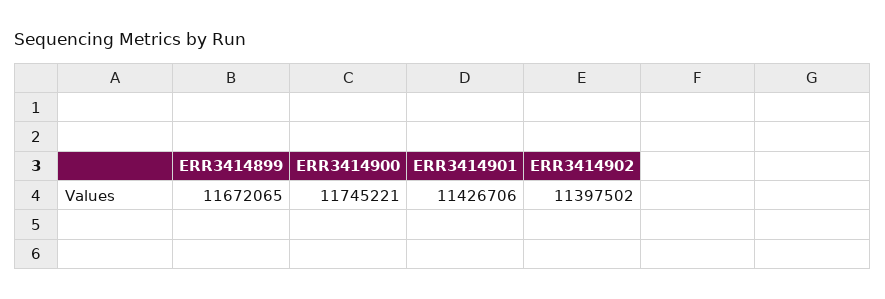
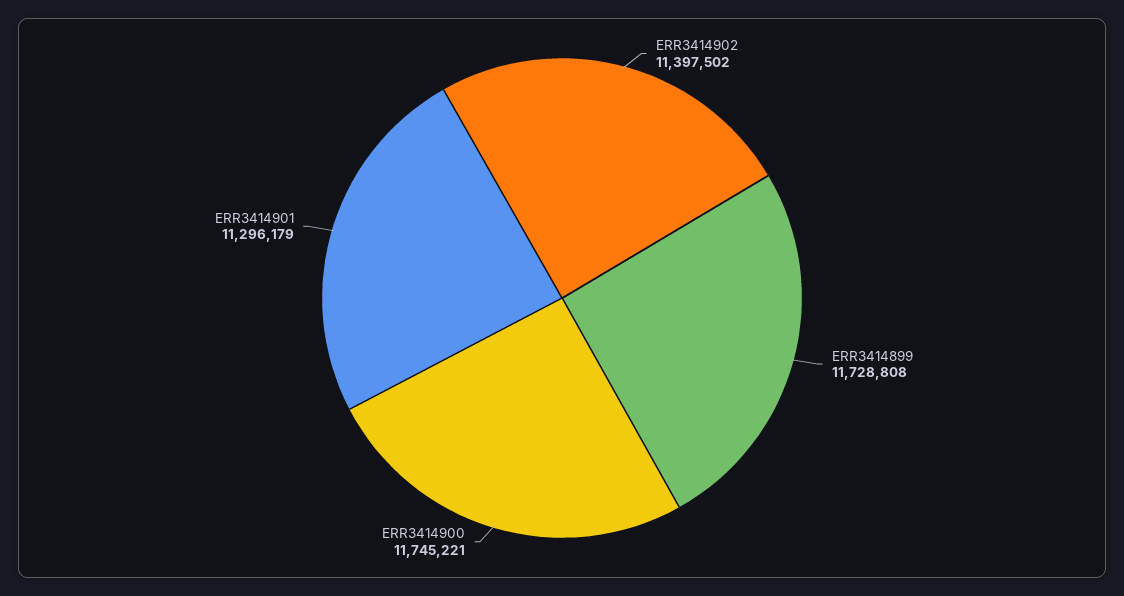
ERR3414899: 11672065 -> 11728808
ERR3414901: 11426706 -> 11296179

